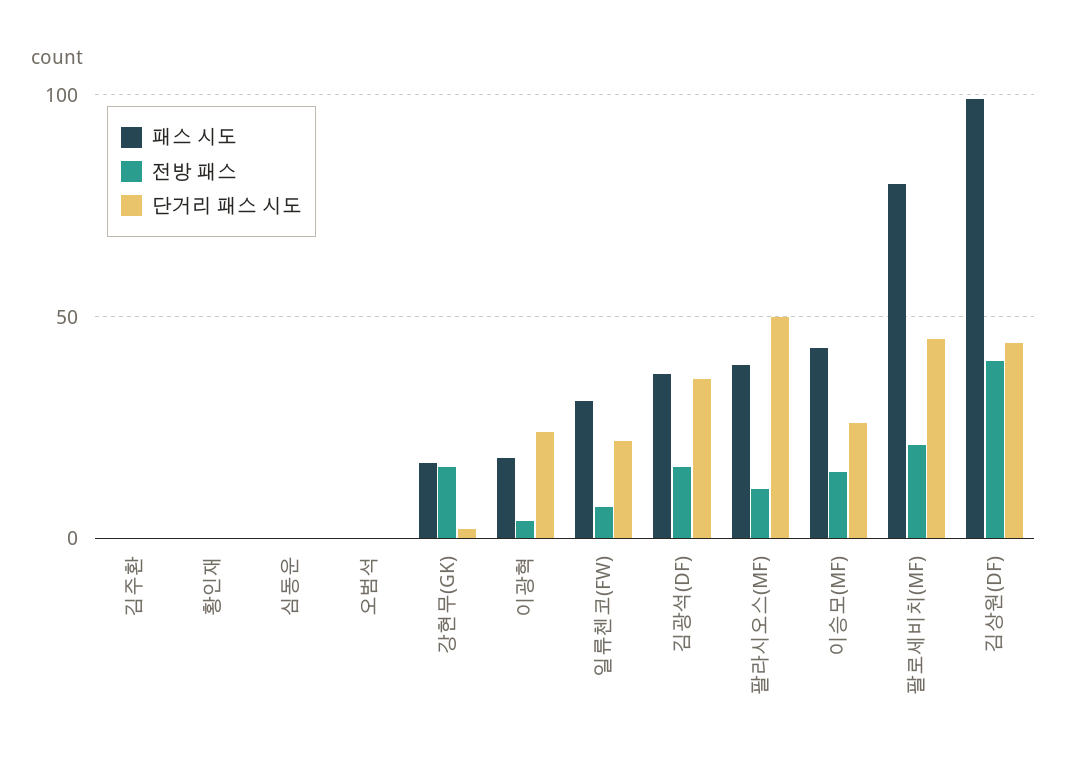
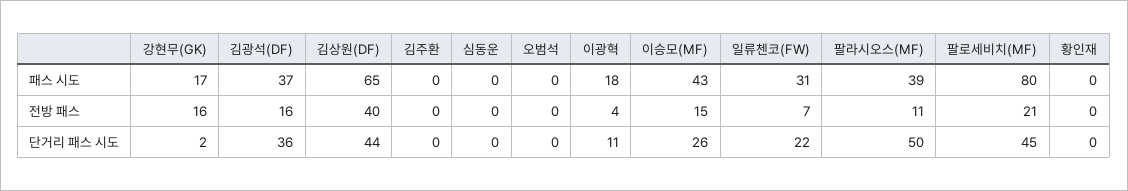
단거리 패스 시도, 이광혁: 25 -> 11
패스 시도, 김상원(DF): 100 -> 65

